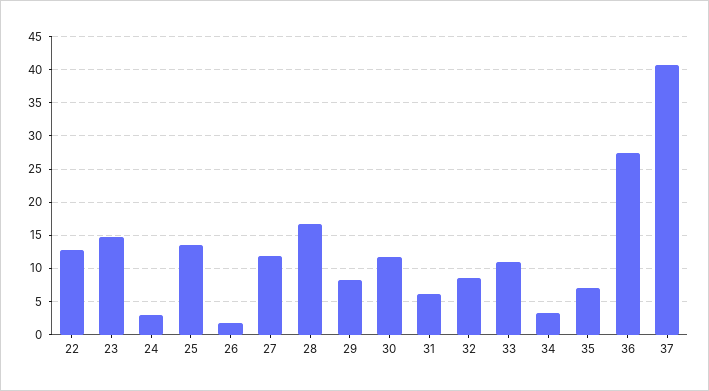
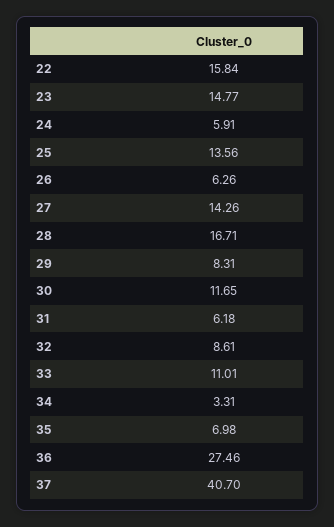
22: 13 -> 15.84
24: 3 -> 5.91
26: 2 -> 6.26
27: 12 -> 14.26

